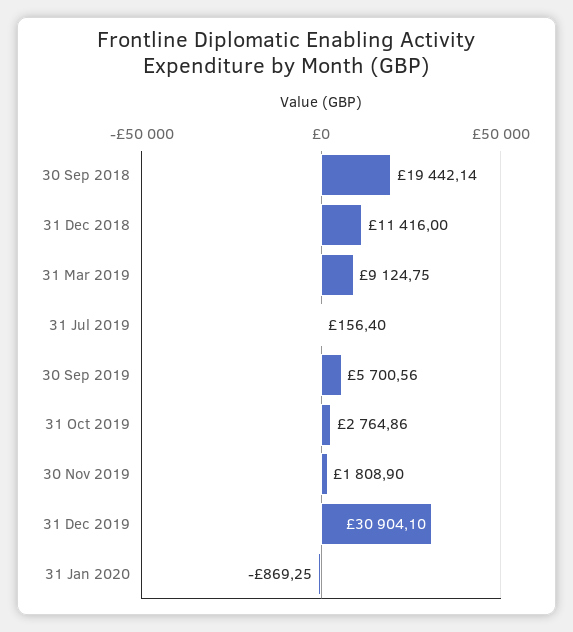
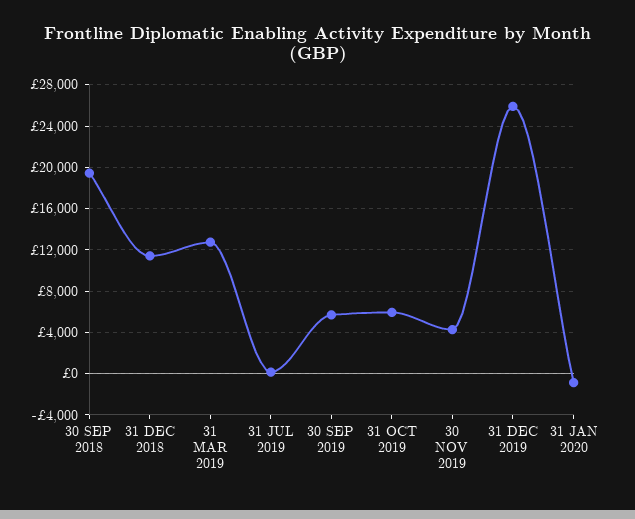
31 Mar 2019: 9124.75 -> 13000
31 Oct 2019: 2764.86 -> 6000
30 Nov 2019: 1808.9 -> 4000
31 Dec 2019: 30904.1 -> 26000

